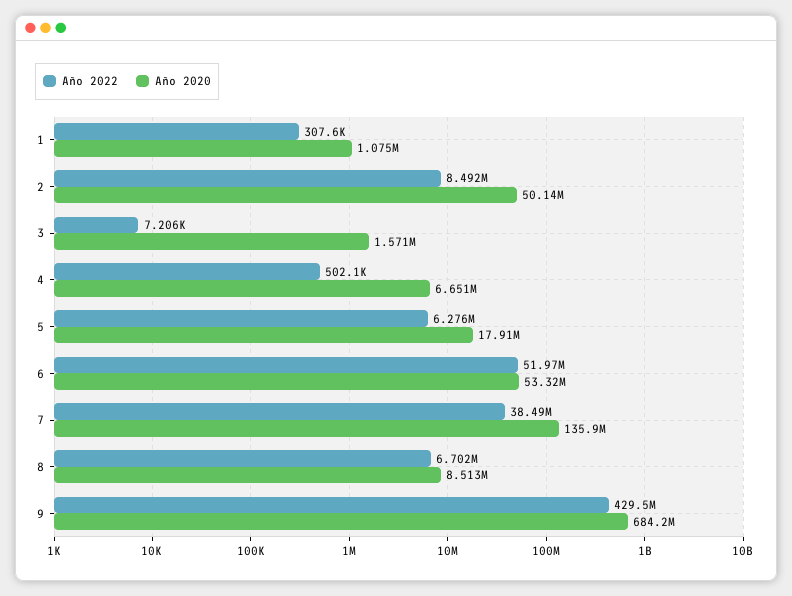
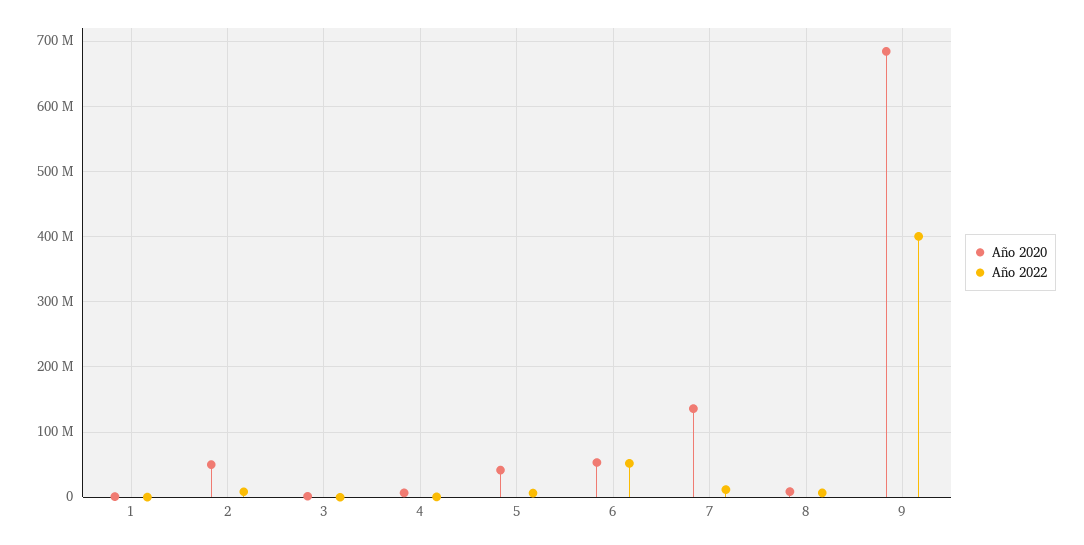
Año 2020, 5: 17910000 -> 40000000
Año 2022, 7: 38490000 -> 10000000
Año 2022, 9: 429500000 -> 400000000

